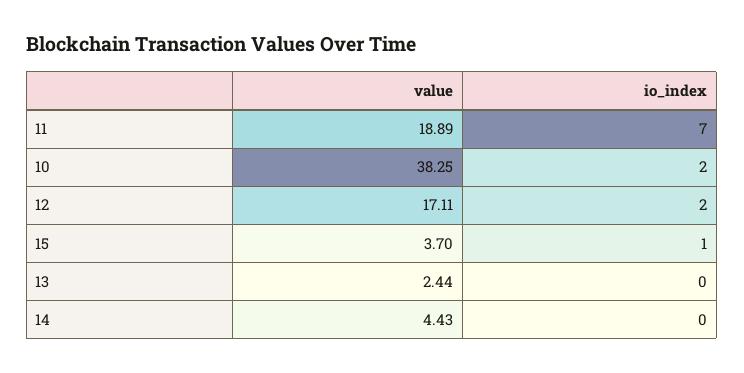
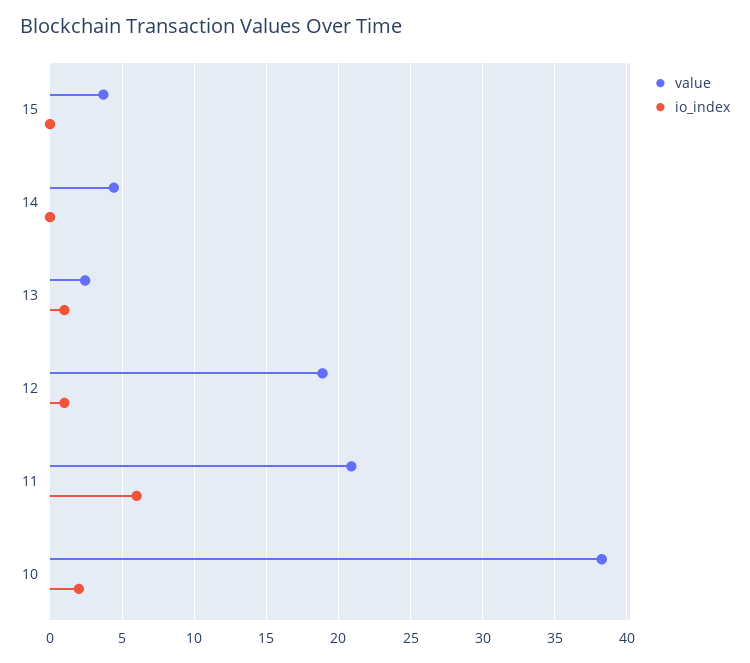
value, 11: 18.89 -> 21
io_index, 11: 7 -> 6
value, 12: 17.11 -> 19
io_index, 12: 2 -> 1
io_index, 15: 1 -> 0
io_index, 13: 0 -> 1

